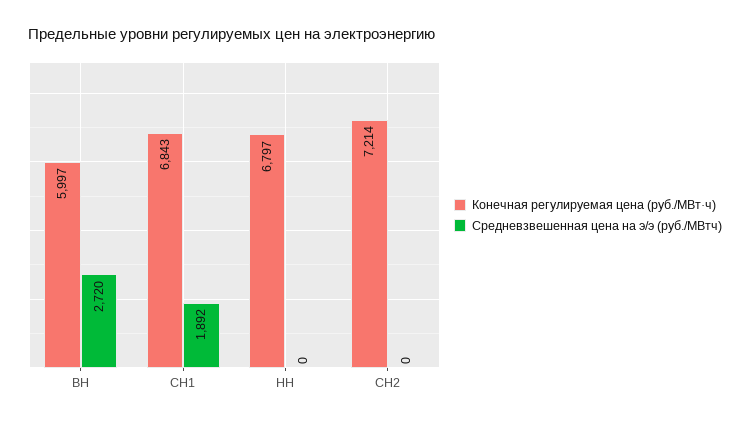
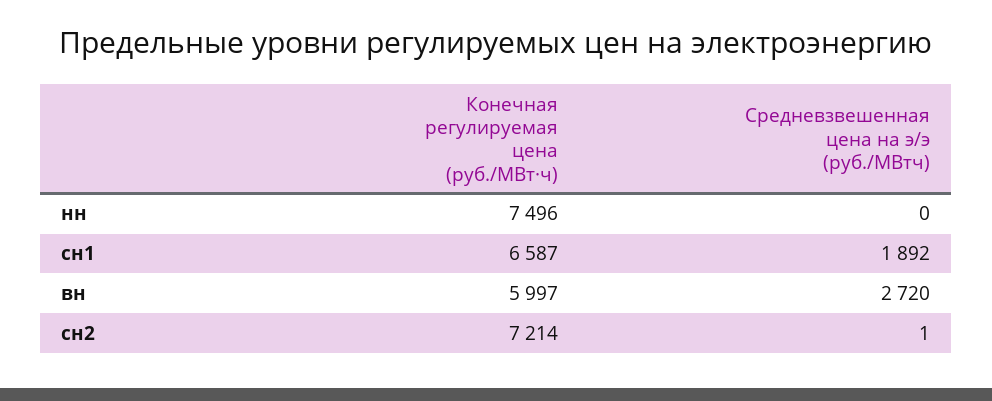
Конечная регулируемая цена (руб./МВт·ч), СН1: 6843 -> 6587
Конечная регулируемая цена (руб./МВт·ч), НН: 6797 -> 7496
Средневзвешенная цена на э/э (руб./МВтч), СН2: 0 -> 1

